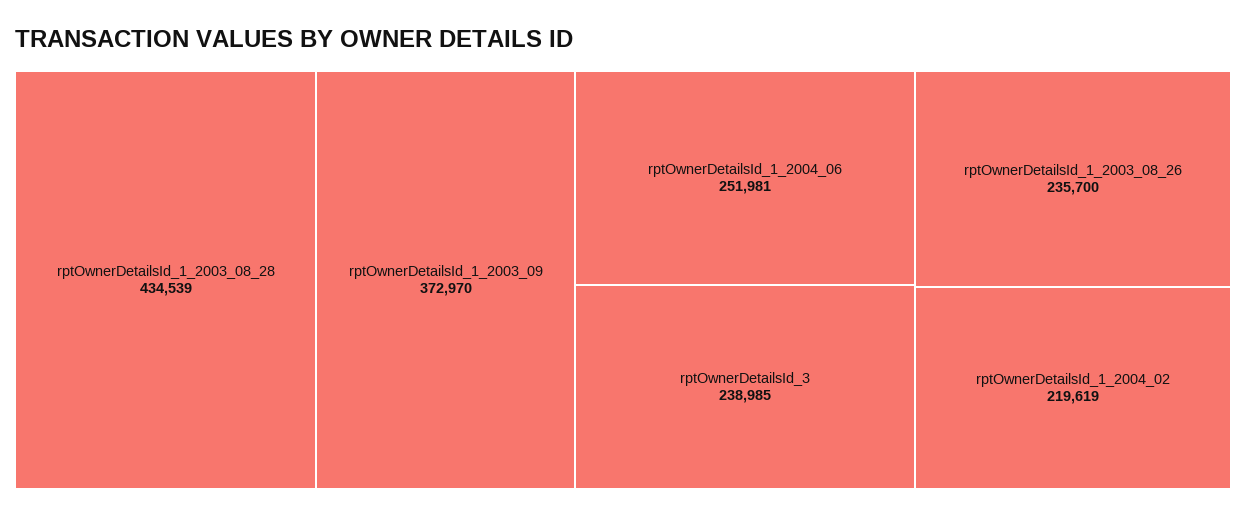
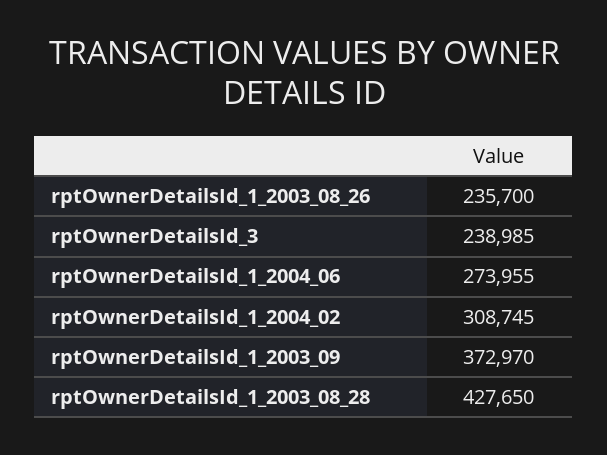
rptOwnerDetailsId_1_2003_08_28: 434539 -> 427650
rptOwnerDetailsId_1_2004_06: 251981 -> 273955
rptOwnerDetailsId_1_2004_02: 219619 -> 308745

